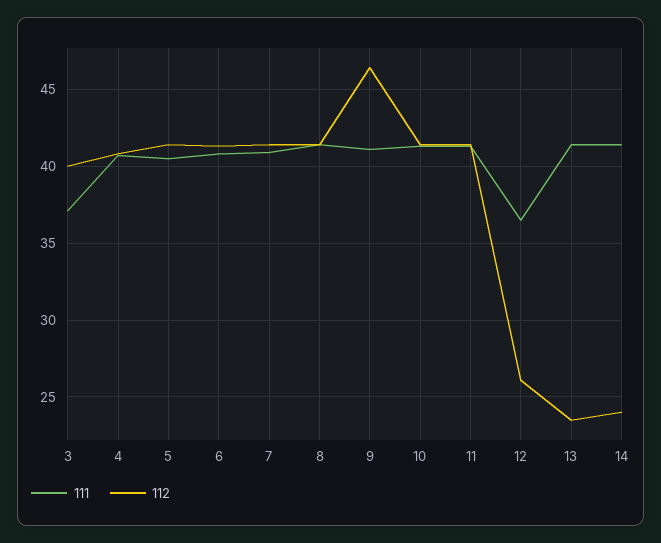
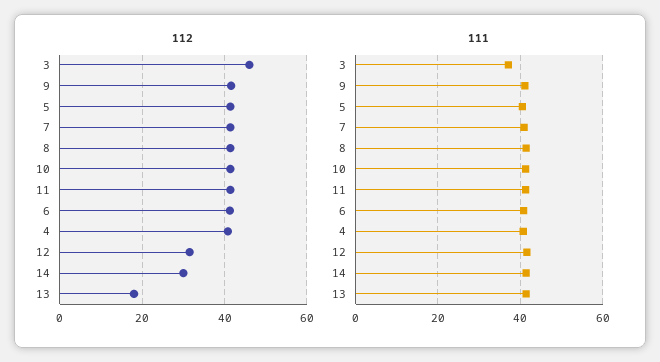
112, 3: 40 -> 46
112, 9: 46.5 -> 42
111, 12: 36.5 -> 42
112, 12: 26 -> 32
112, 13: 23.5 -> 18
112, 14: 24 -> 30

